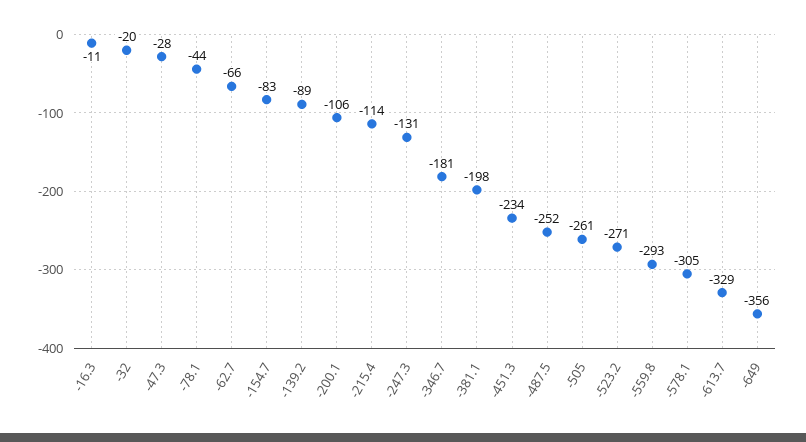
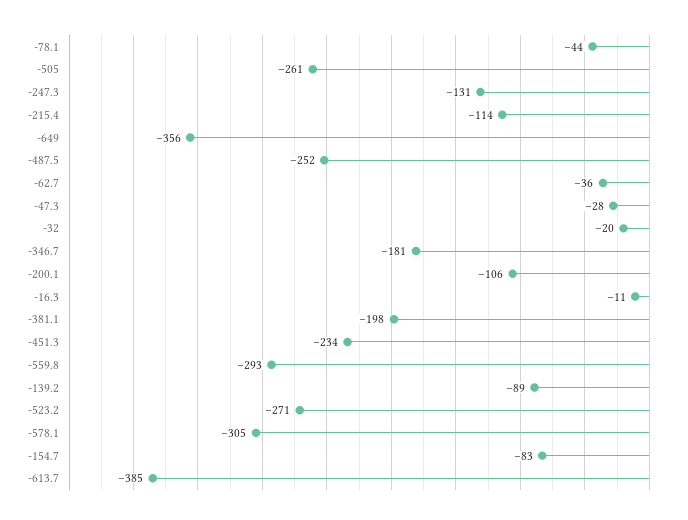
-62.7: -66 -> -36
-613.7: -329 -> -385

